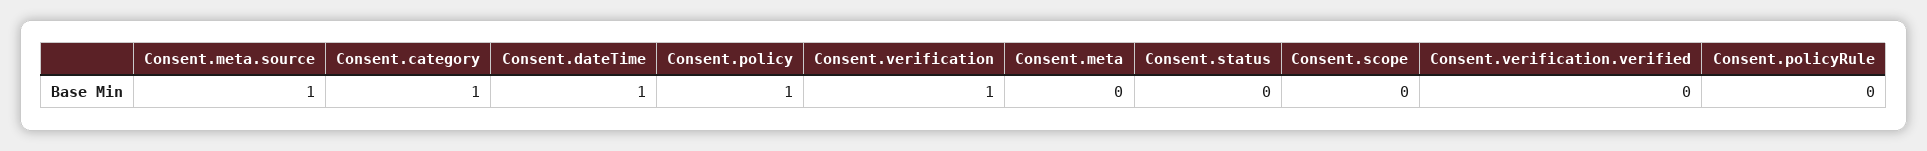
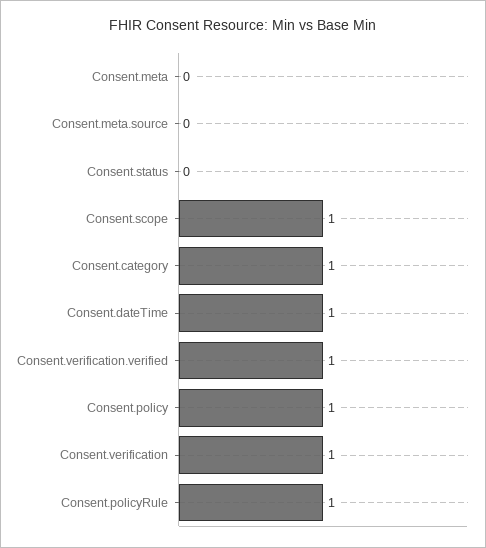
Consent.meta.source: 1 -> 0
Consent.scope: 0 -> 1
Consent.verification.verified: 0 -> 1
Consent.policyRule: 0 -> 1

